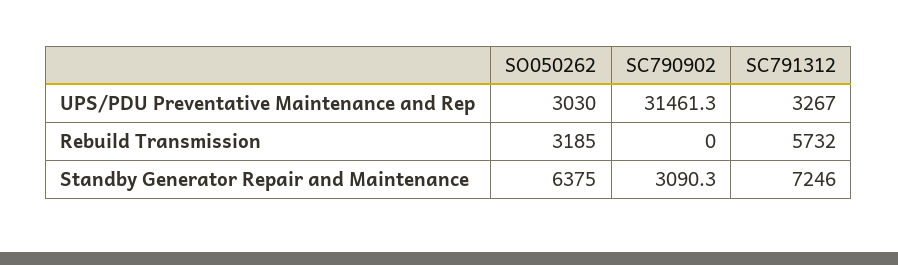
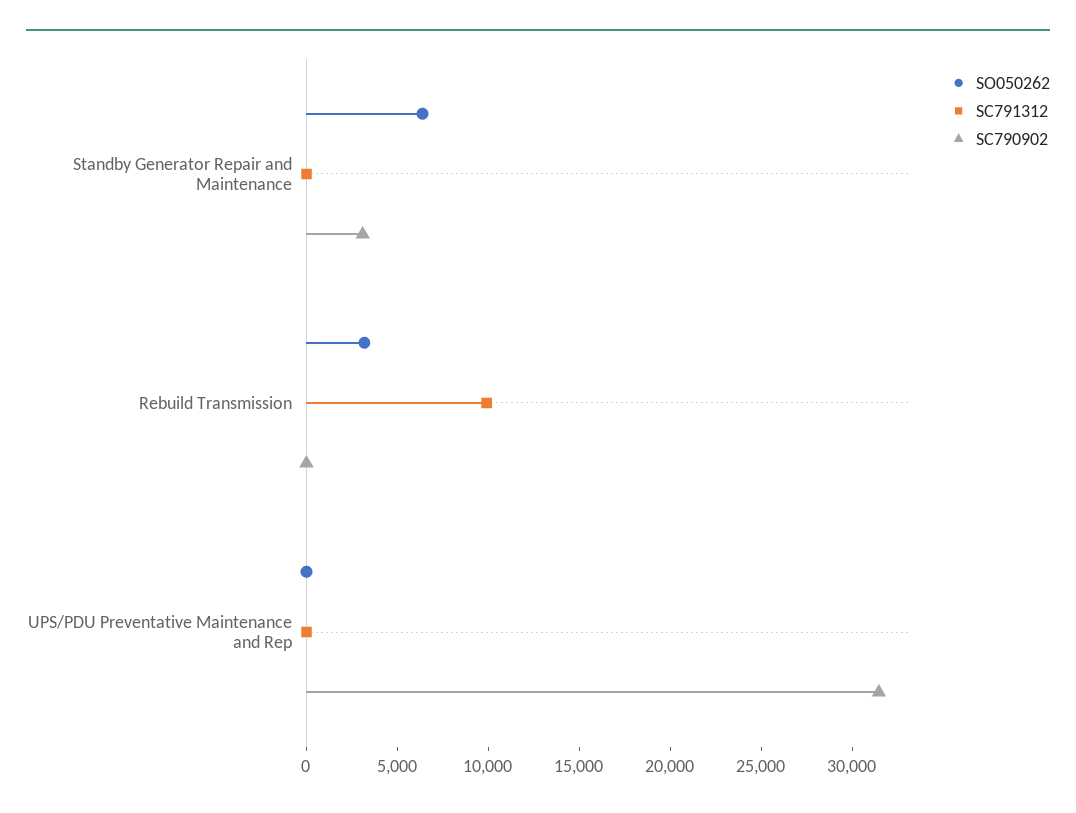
SO050262, UPS/PDU Preventative Maintenance and Rep: 3030 -> 0
SC791312, UPS/PDU Preventative Maintenance and Rep: 3267 -> 0
SC791312, Rebuild Transmission: 5732 -> 10000
SC791312, Standby Generator Repair and Maintenance: 7246 -> 0

